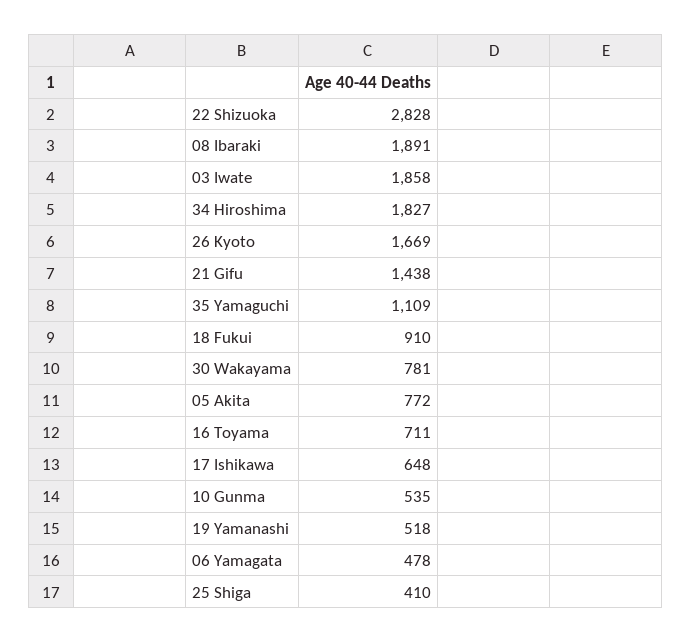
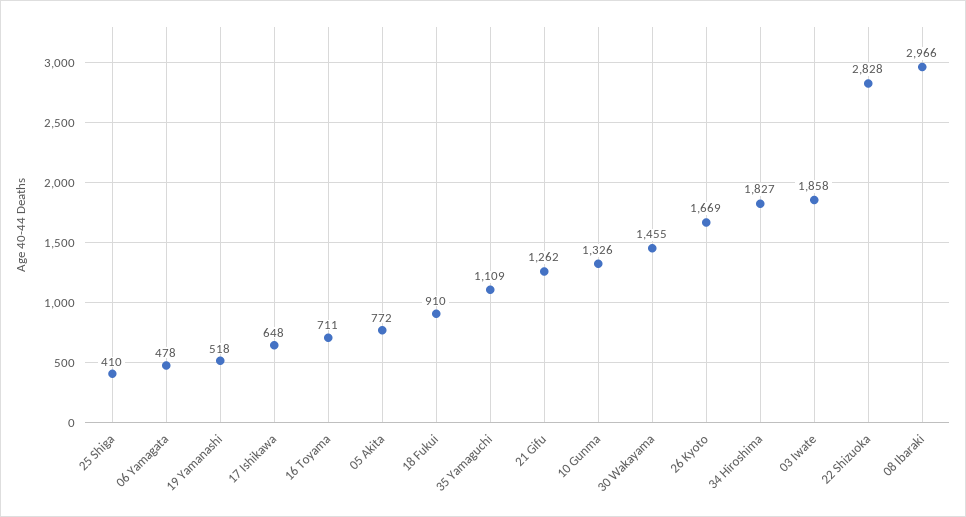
08 Ibaraki: 1891 -> 2966
21 Gifu: 1438 -> 1262
30 Wakayama: 781 -> 1455
10 Gunma: 535 -> 1326

